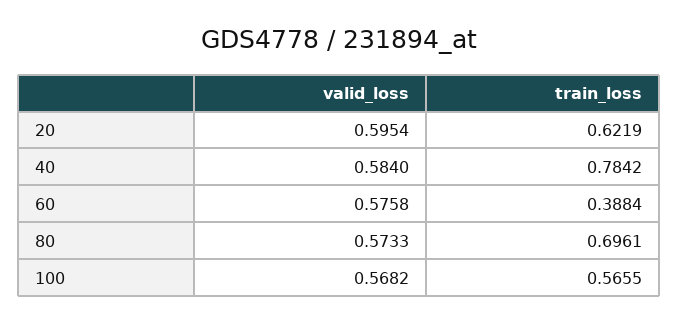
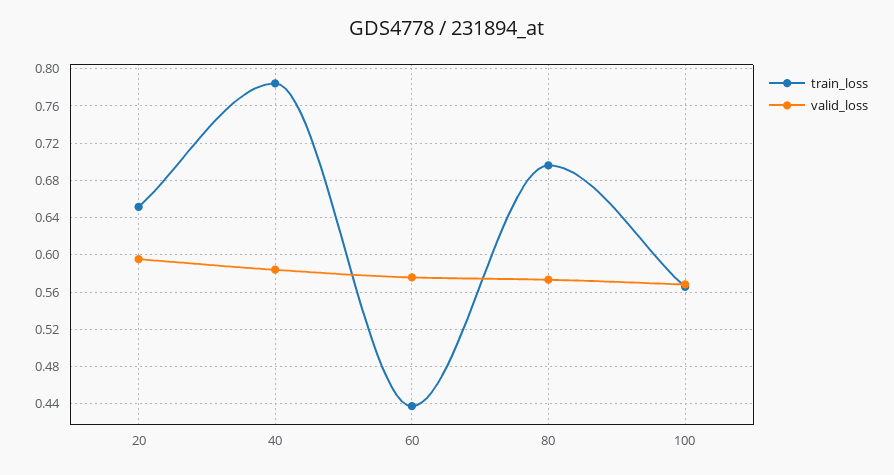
train_loss, 20: 0.6219 -> 0.65
train_loss, 60: 0.3884 -> 0.44

